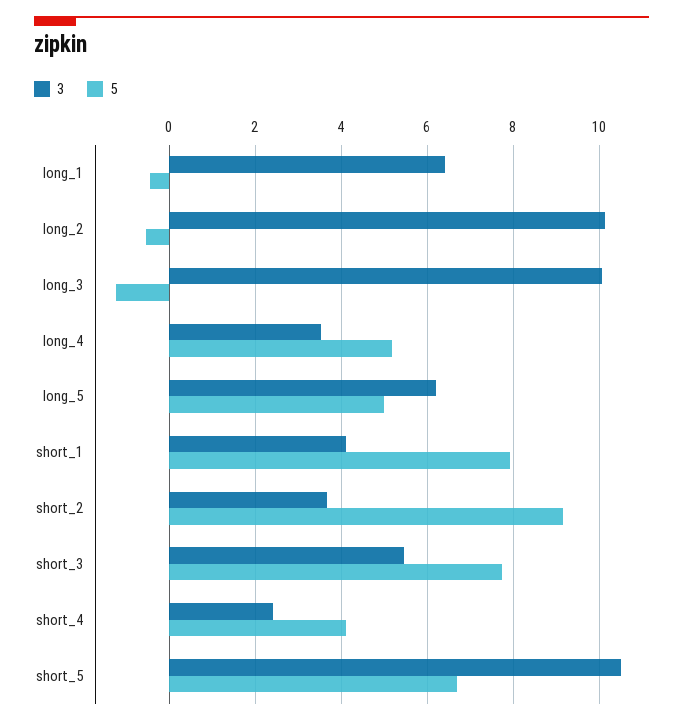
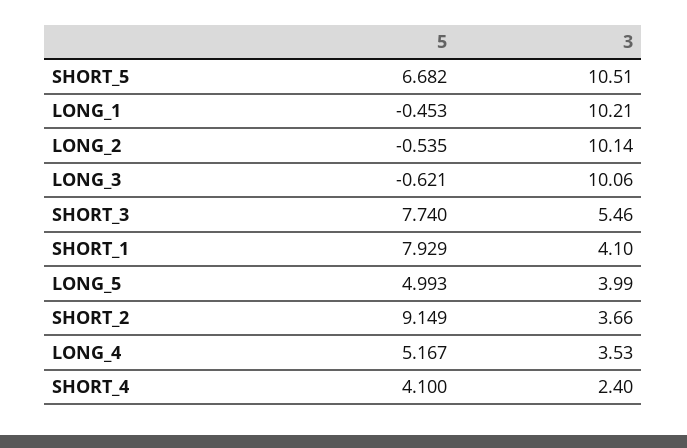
3, long_1: 6.4 -> 10.21
5, long_3: -1.2 -> -0.621
3, long_5: 6.2 -> 3.99

